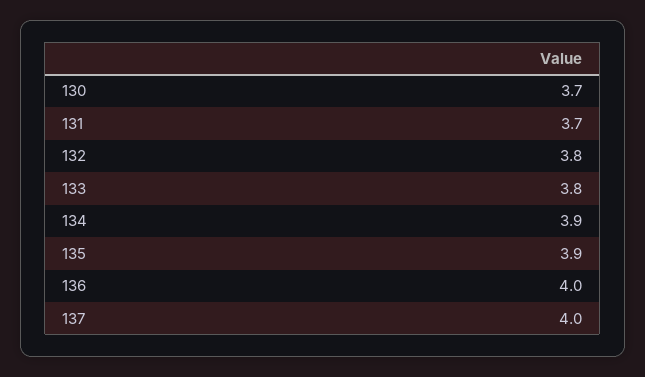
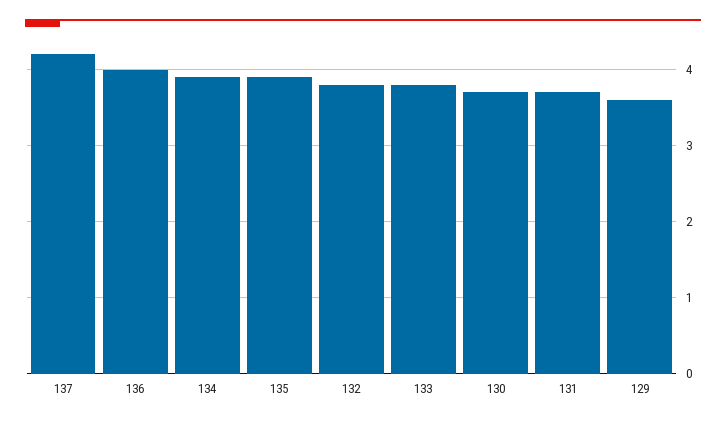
137: 4 -> 4.2
129: none -> 3.6

